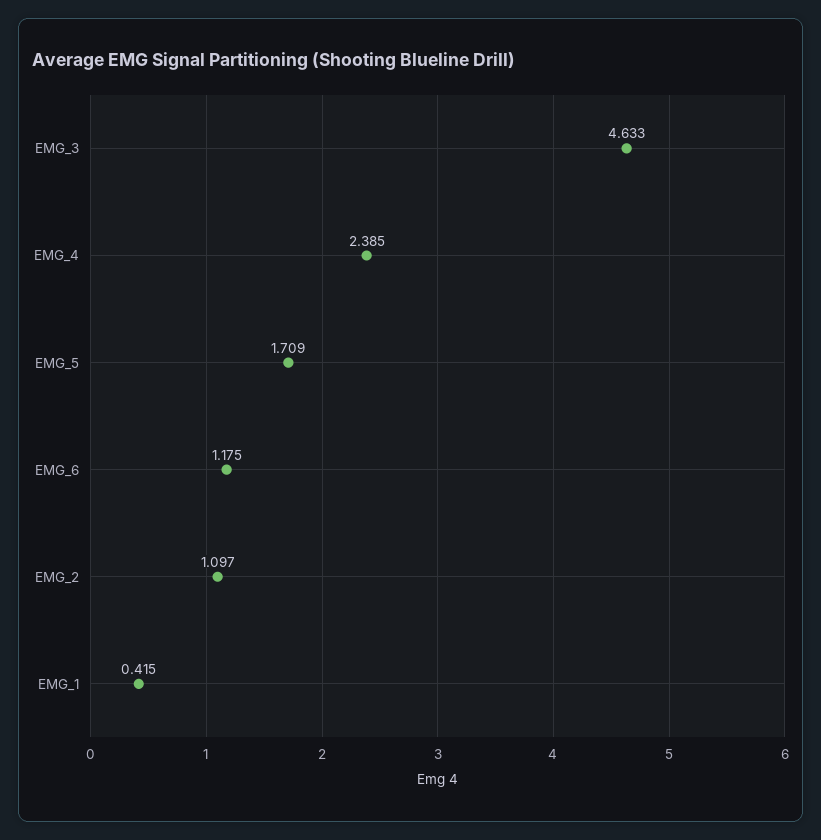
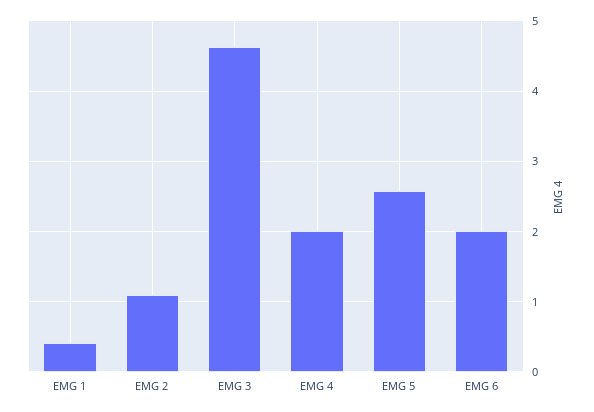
EMG_4: 2.385 -> 2
EMG_5: 1.709 -> 2.6
EMG_6: 1.175 -> 2

